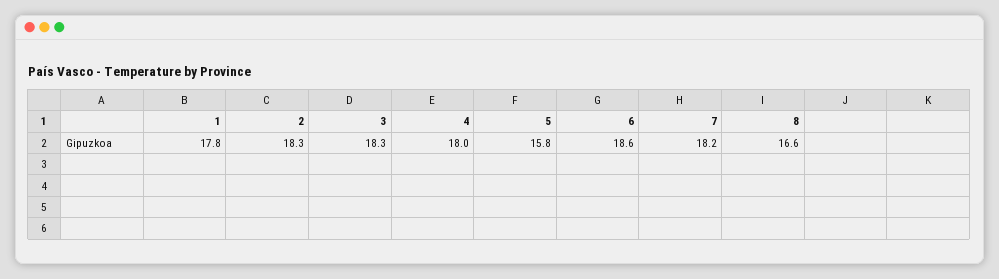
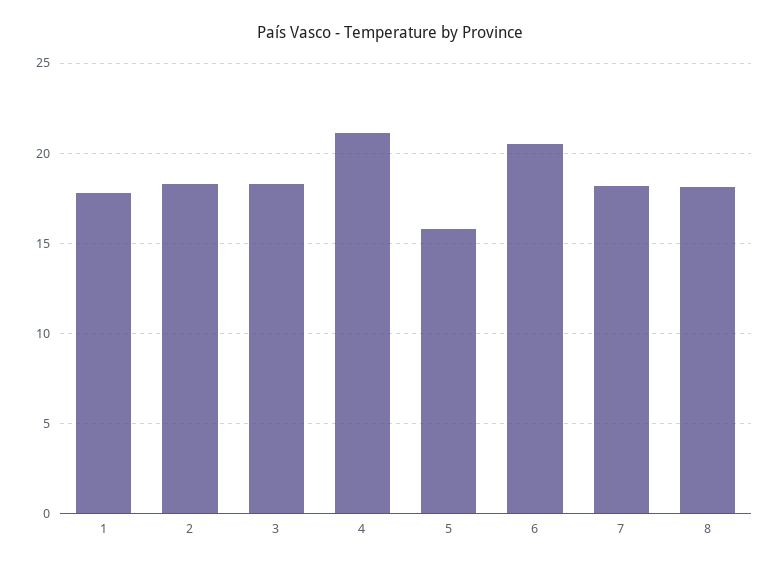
4: 18 -> 21
6: 18.6 -> 20.5
8: 16.6 -> 18

